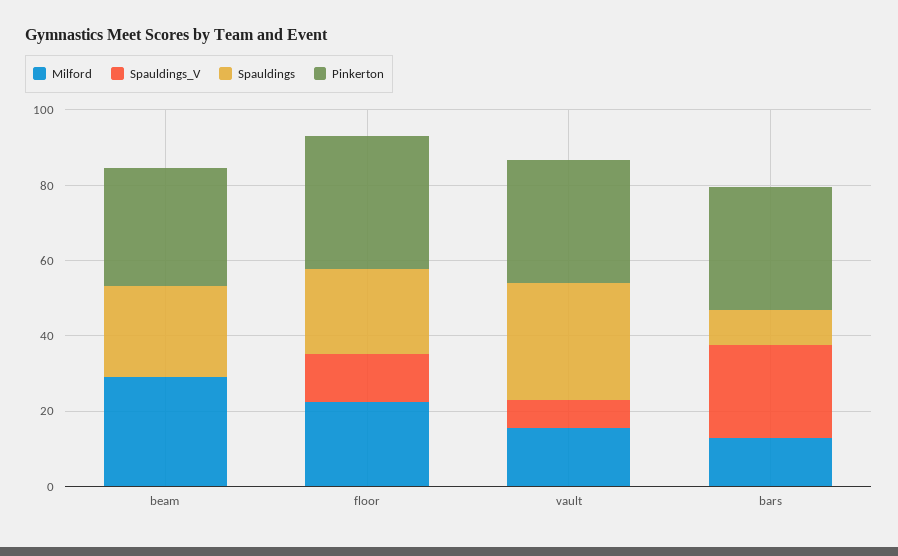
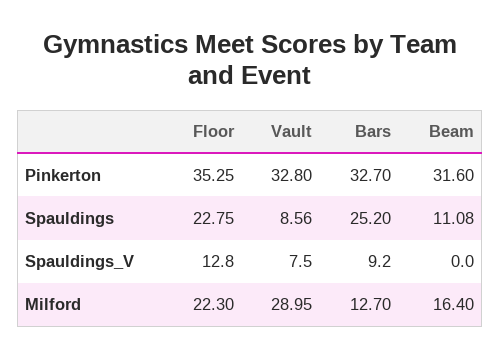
Milford, beam: 30 -> 16.4
Spauldings, beam: 25 -> 11.08
Milford, vault: 15 -> 28.95
Spauldings, vault: 30 -> 8.56
Spauldings_V, bars: 25 -> 9.2
Spauldings, bars: 10 -> 25.2

